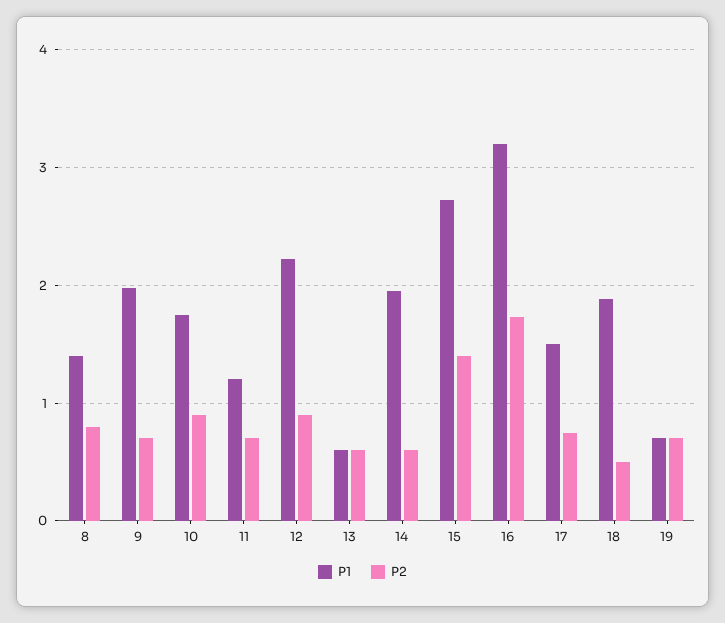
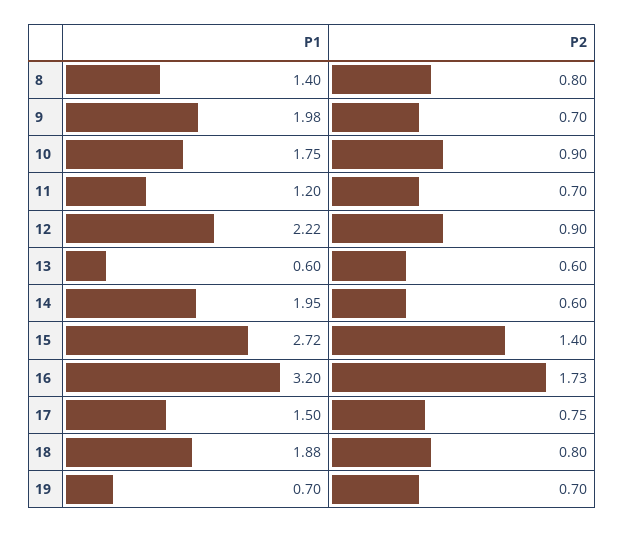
P2, 18: 0.5 -> 0.8

